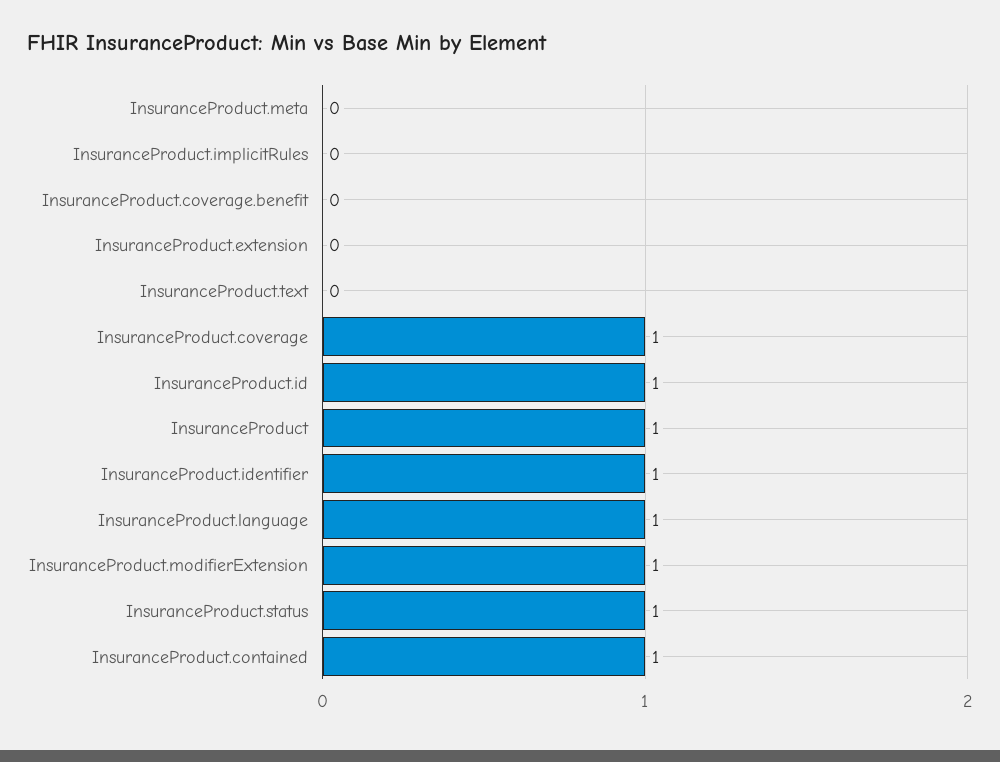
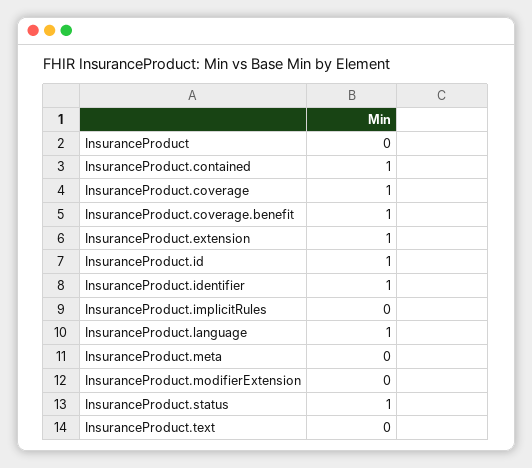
InsuranceProduct.coverage.benefit: 0 -> 1
InsuranceProduct.extension: 0 -> 1
InsuranceProduct: 1 -> 0
InsuranceProduct.modifierExtension: 1 -> 0

